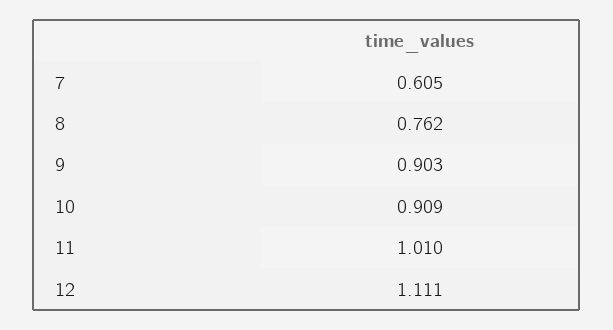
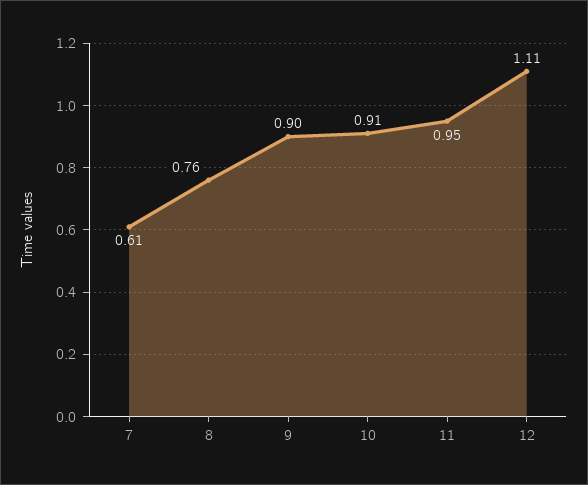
11: 1.01 -> 0.95

